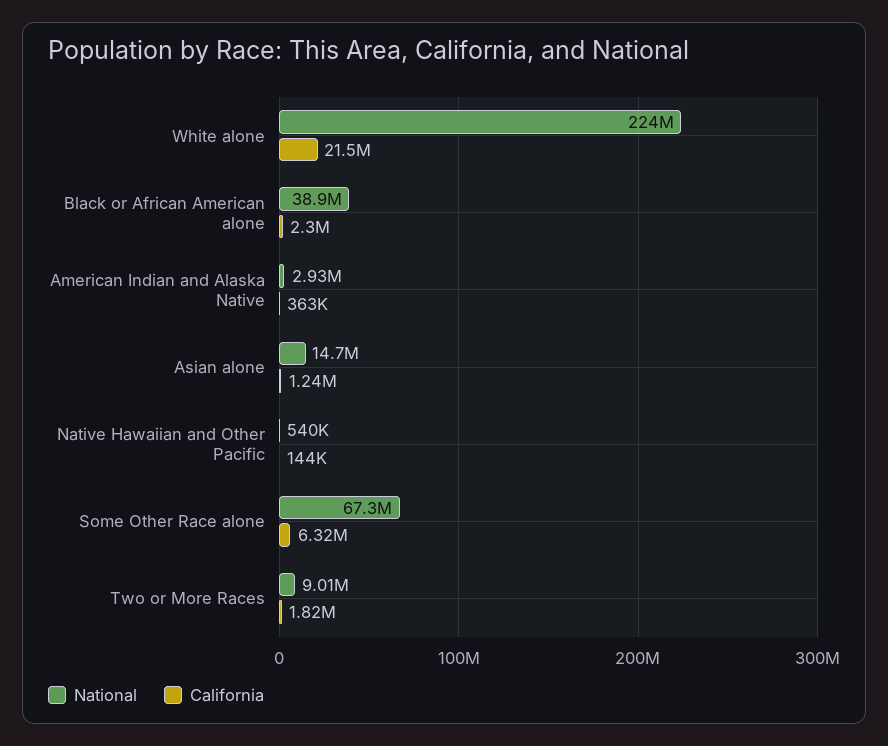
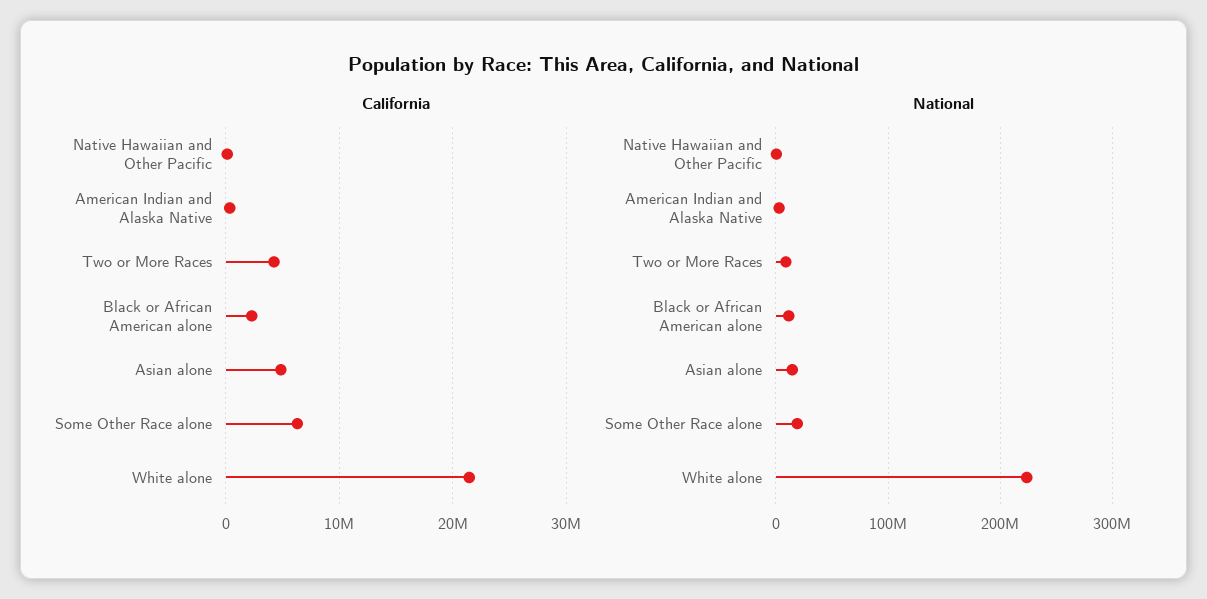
National, Black or African American alone: 38900000 -> 10000000
California, Asian alone: 1240000 -> 5000000
National, Some Other Race alone: 67300000 -> 20000000
California, Two or More Races: 1820000 -> 4000000

